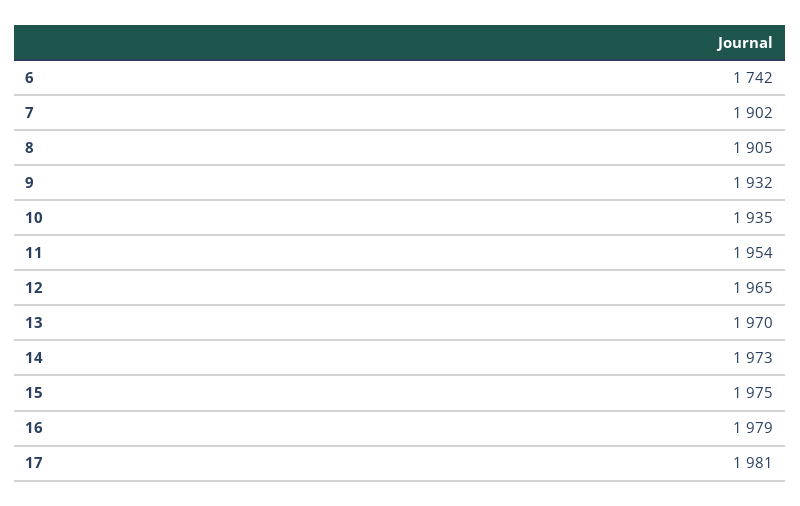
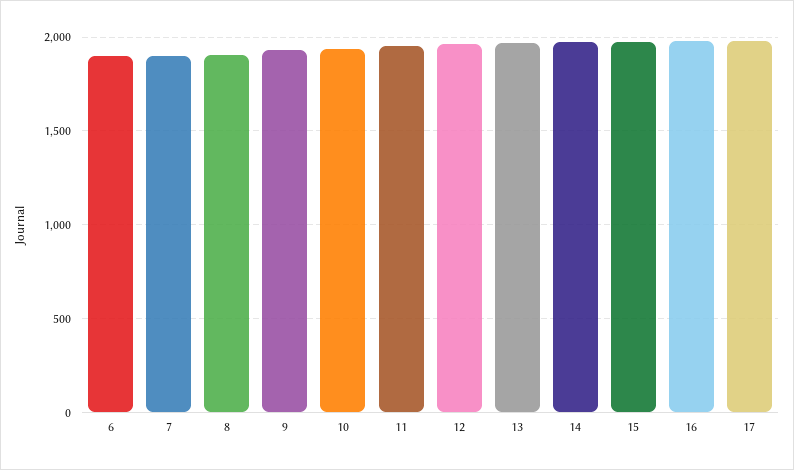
6: 1742 -> 1900

